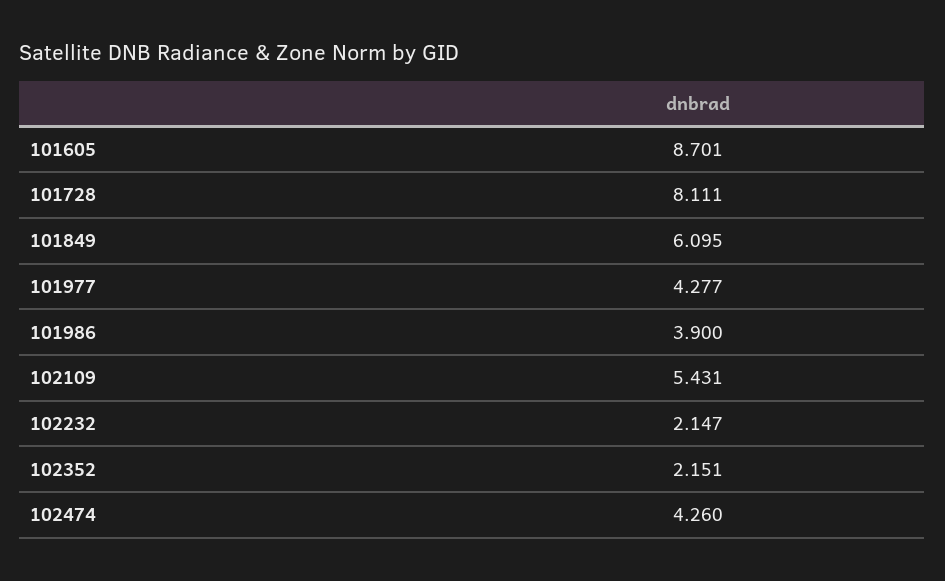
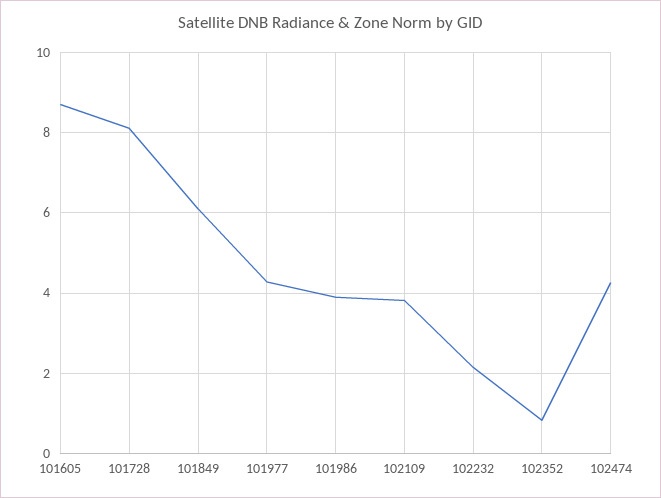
102109: 5.431 -> 3.8
102352: 2.151 -> 0.8

